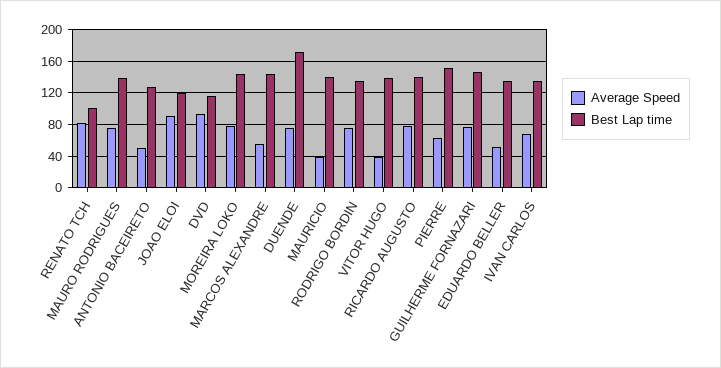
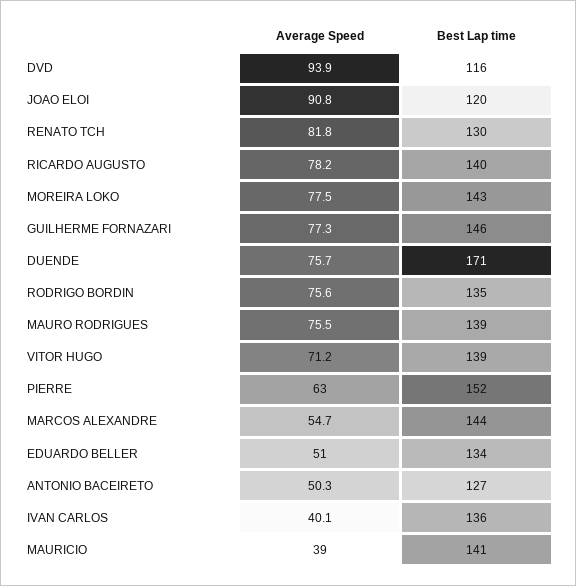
Best Lap time, RENATO TCH: 100 -> 130
Average Speed, VITOR HUGO: 40 -> 71.2
Average Speed, IVAN CARLOS: 70 -> 40.1

